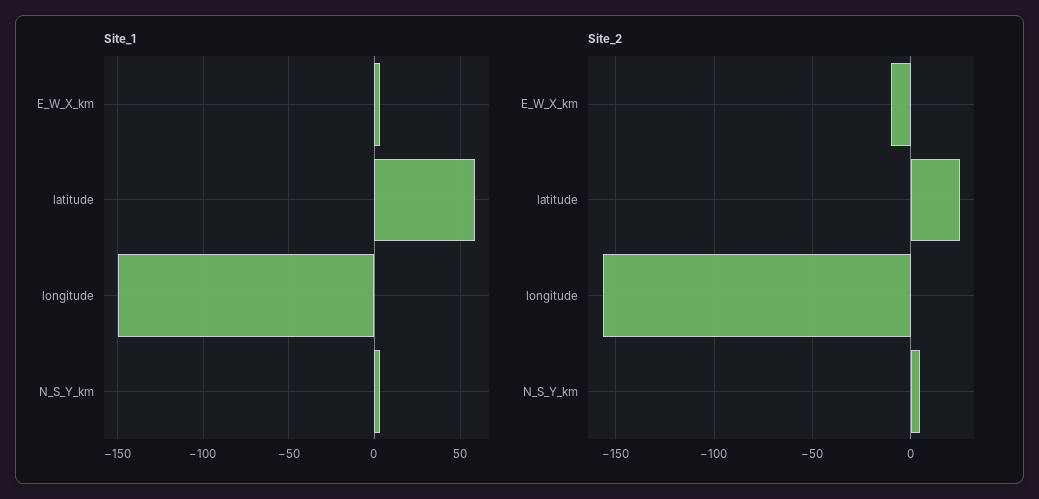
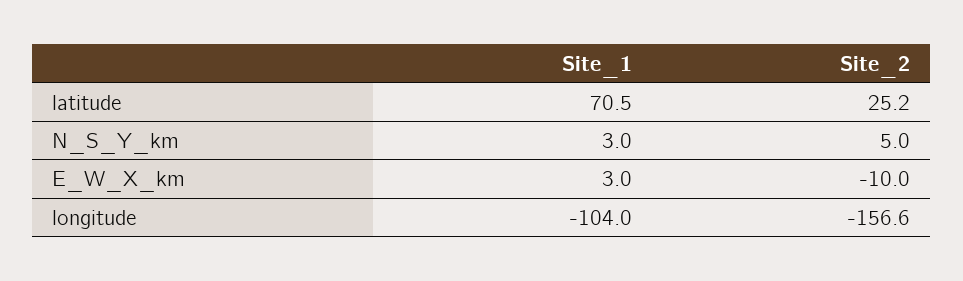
Site_1, latitude: 60 -> 70.5
Site_1, longitude: -150 -> -104

